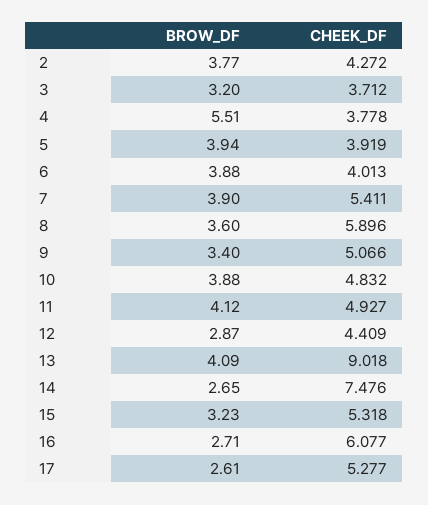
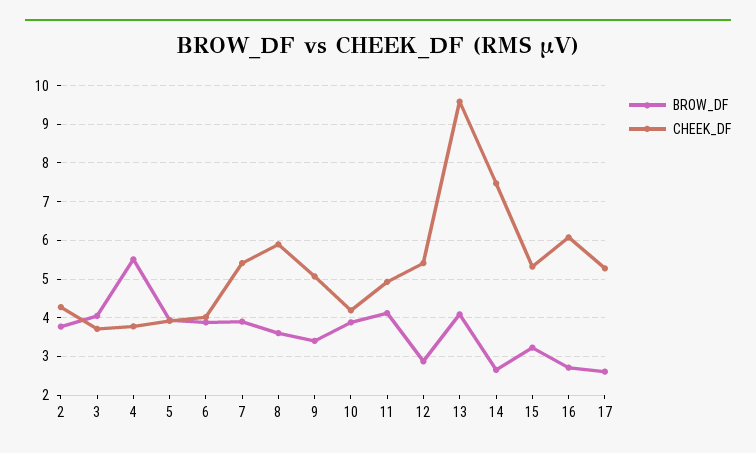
BROW_DF, 3: 3.2 -> 4
CHEEK_DF, 10: 4.832 -> 4.2
CHEEK_DF, 12: 4.409 -> 5.4
CHEEK_DF, 13: 9.018 -> 9.6

